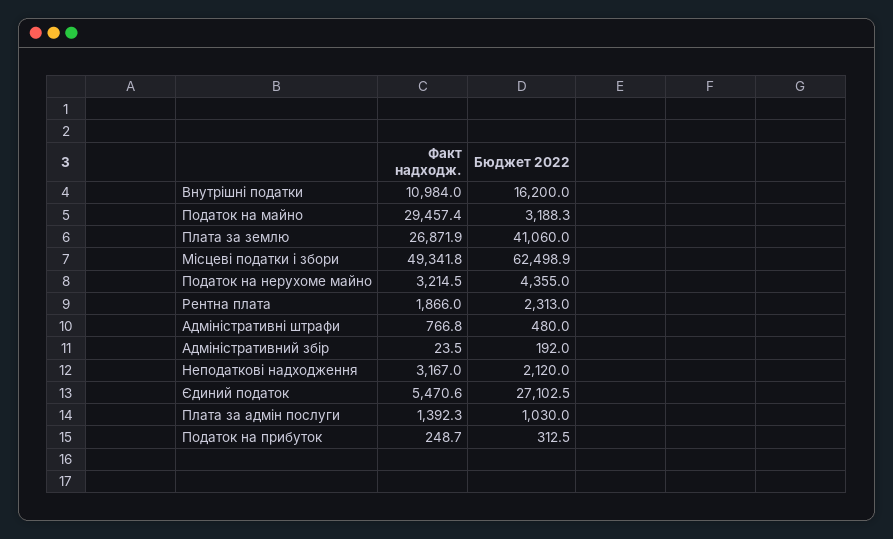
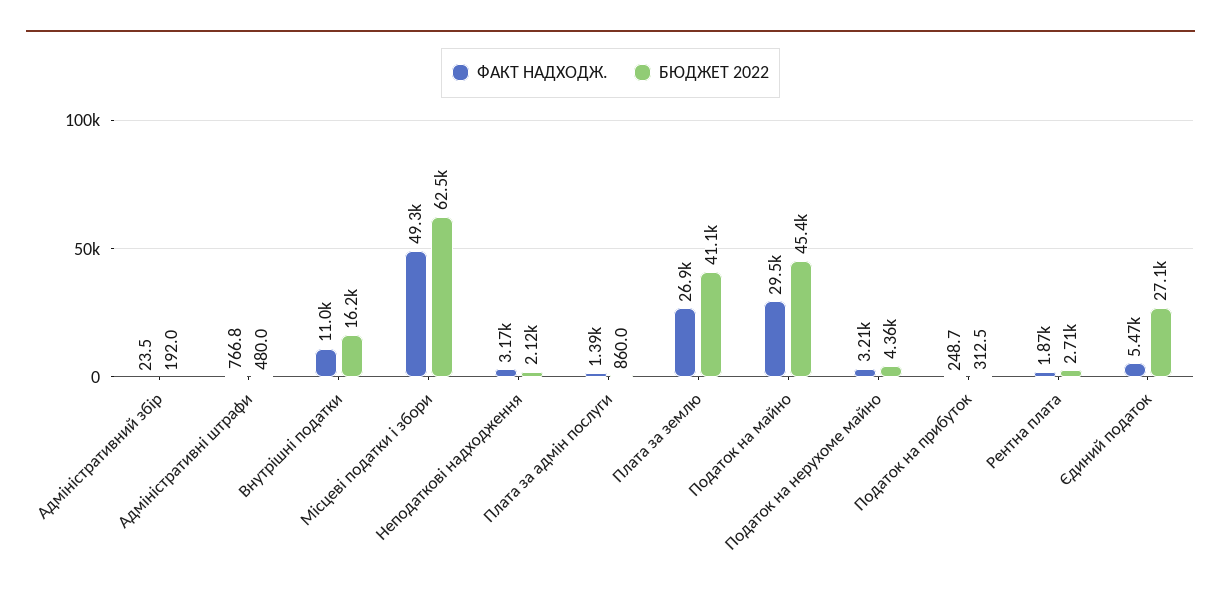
Бюджет 2022, Податок на майно: 3188.3 -> 45400
Бюджет 2022, Рентна плата: 2313 -> 2710
Бюджет 2022, Плата за адмін послуги: 1030 -> 860

